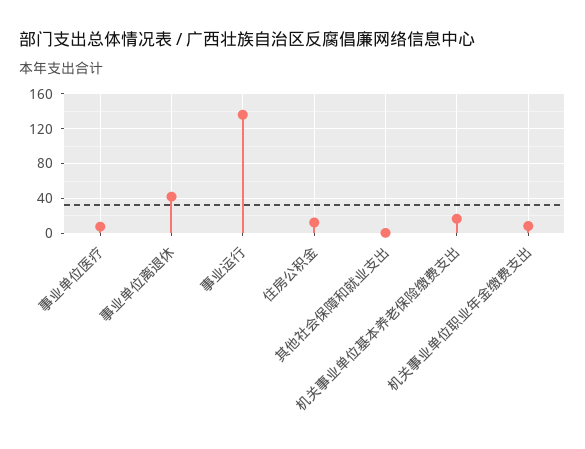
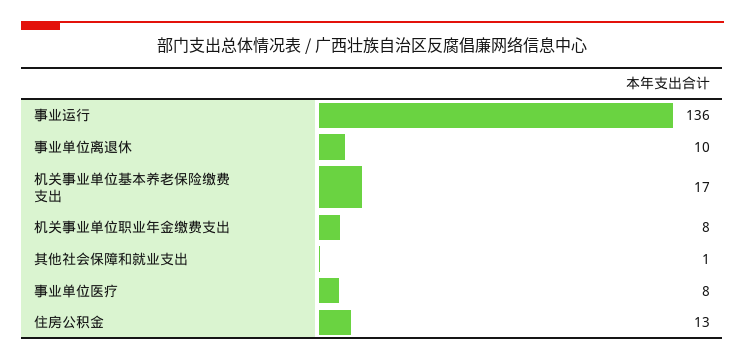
事业单位离退休: 40 -> 10

